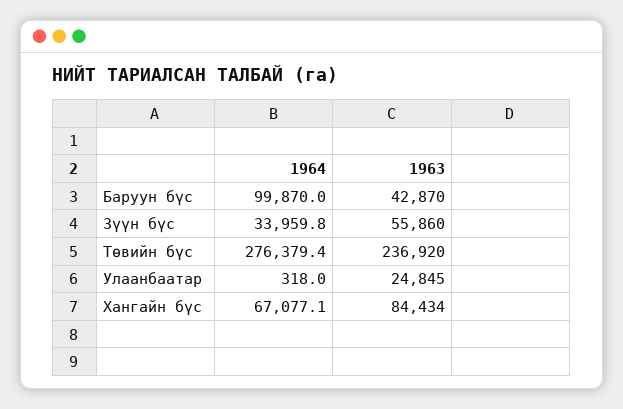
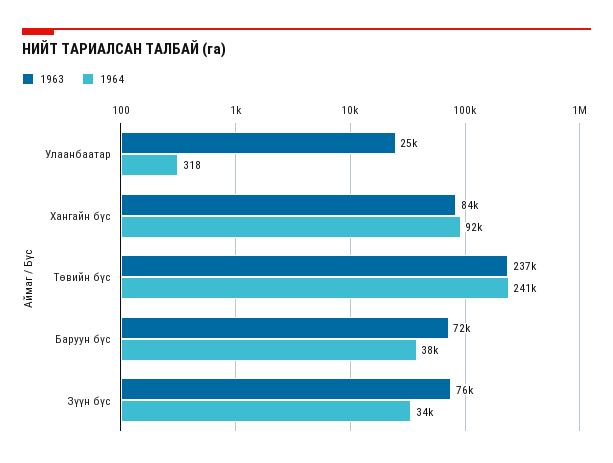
1964, Баруун бүс: 99870 -> 38000
1963, Баруун бүс: 42870 -> 72000
1963, Зүүн бүс: 55860 -> 76000
1964, Төвийн бүс: 276379.4 -> 241000
1964, Хангайн бүс: 67077.1 -> 92000

